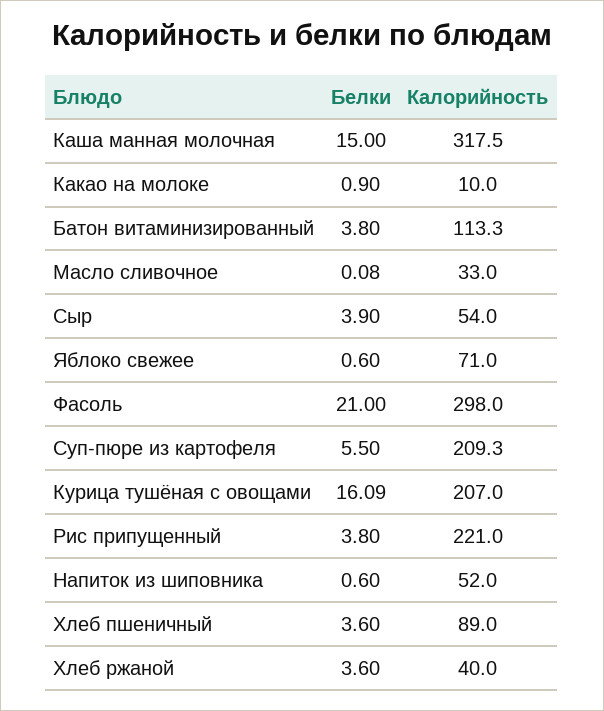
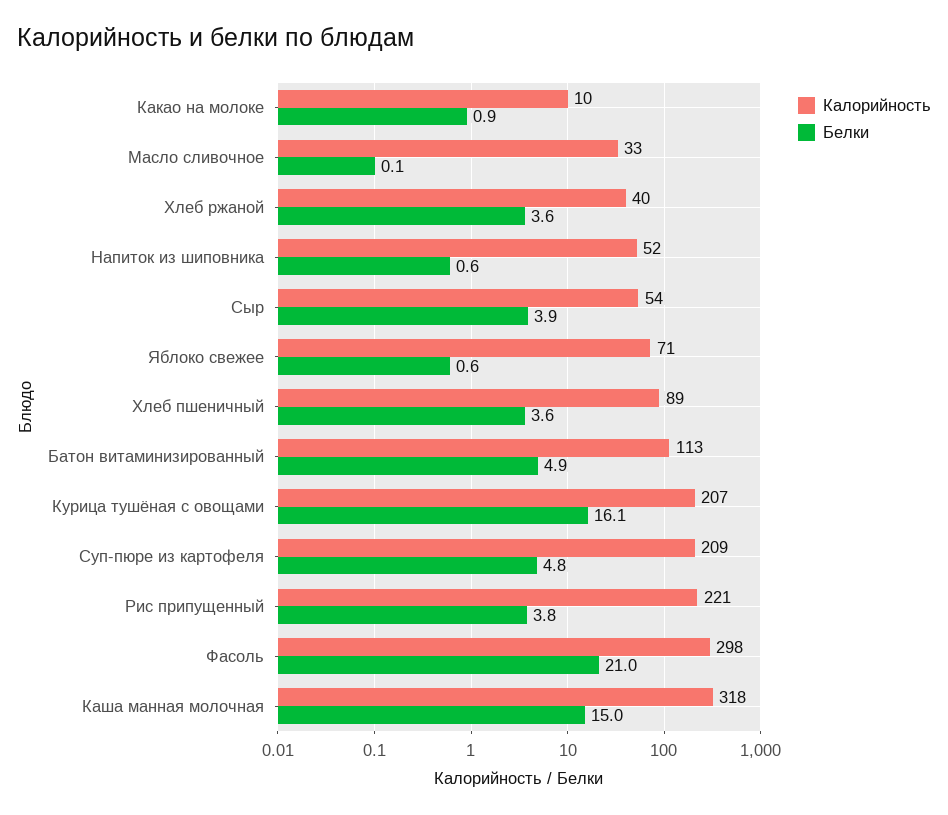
Белки, Батон витаминизированный: 3.8 -> 4.9
Белки, Суп-пюре из картофеля: 5.5 -> 4.8

